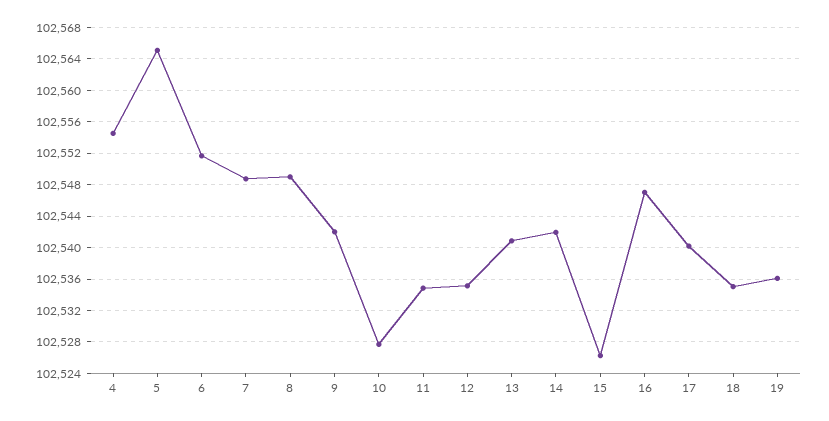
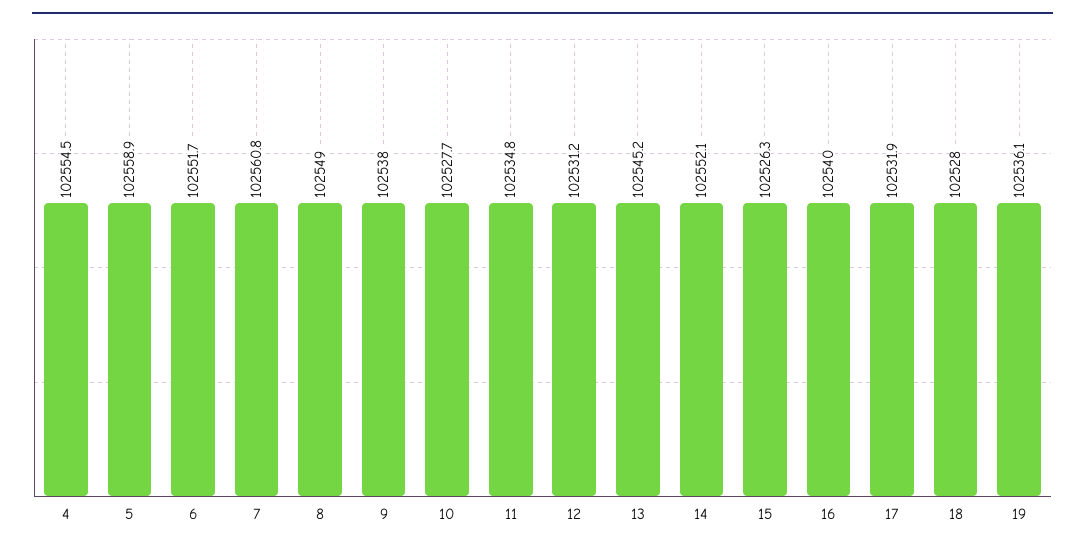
5: 102565 -> 102558.9
7: 102549 -> 102560.8
9: 102542 -> 102538
12: 102535 -> 102531.2
13: 102541 -> 102545.2
14: 102542 -> 102552.1
16: 102547 -> 102540
17: 102540 -> 102531.9
18: 102535 -> 102528

